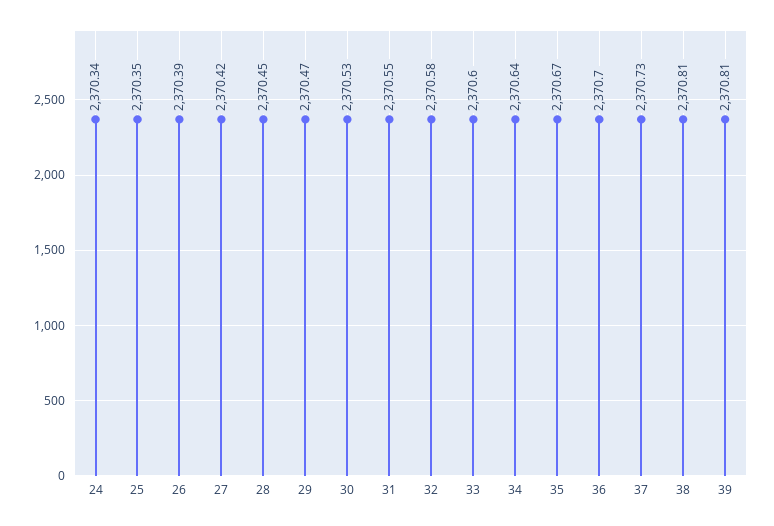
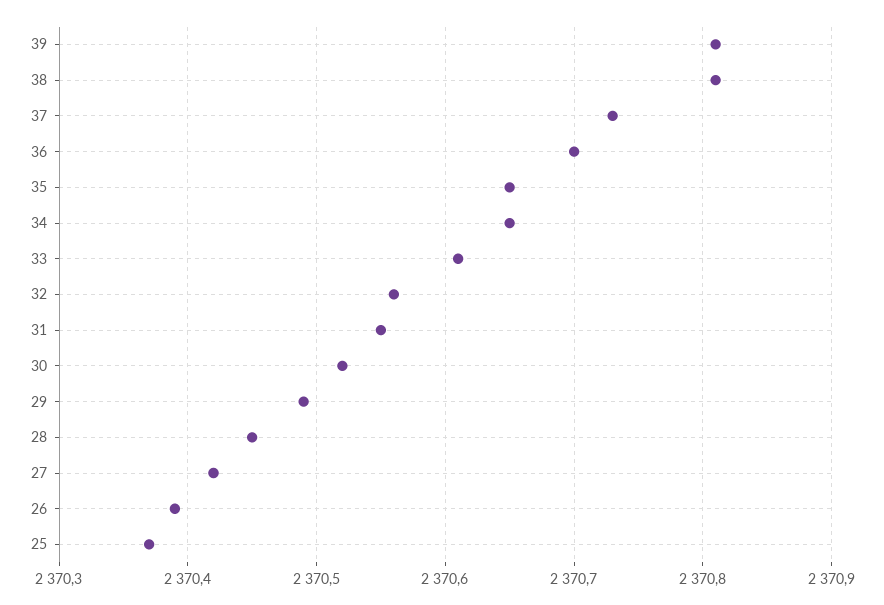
24: 2370.34 -> none
25: 2370.35 -> 2370.37
29: 2370.47 -> 2370.49
30: 2370.53 -> 2370.52
32: 2370.58 -> 2370.56
33: 2370.6 -> 2370.61
34: 2370.64 -> 2370.65
35: 2370.67 -> 2370.65

